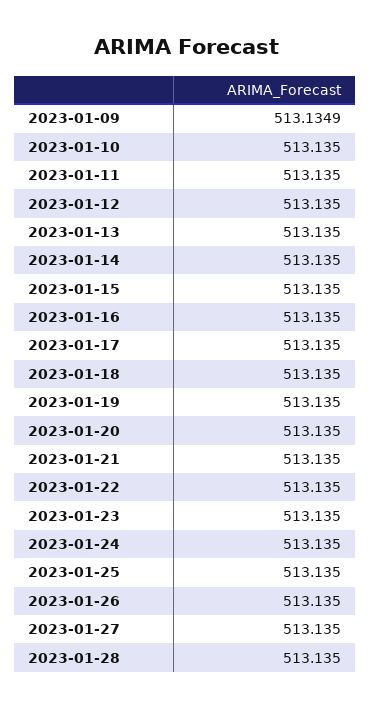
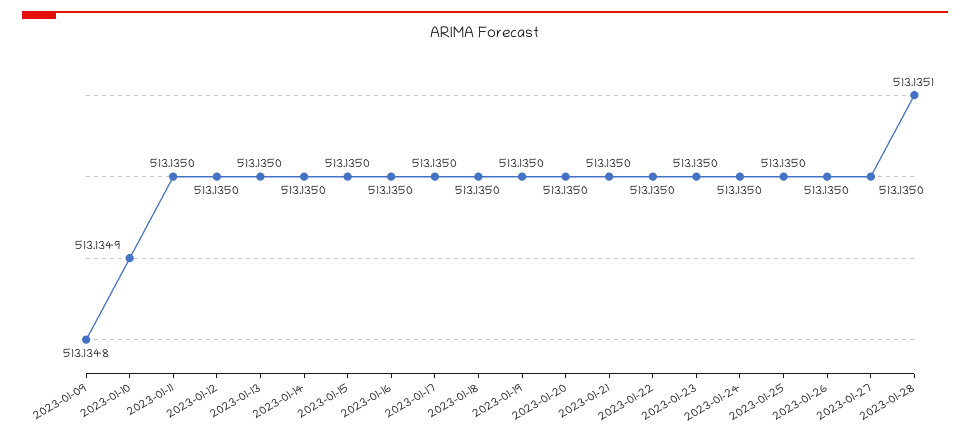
2023-01-09: 513.1349 -> 513.1348
2023-01-10: 513.135 -> 513.1349
2023-01-28: 513.135 -> 513.1351

